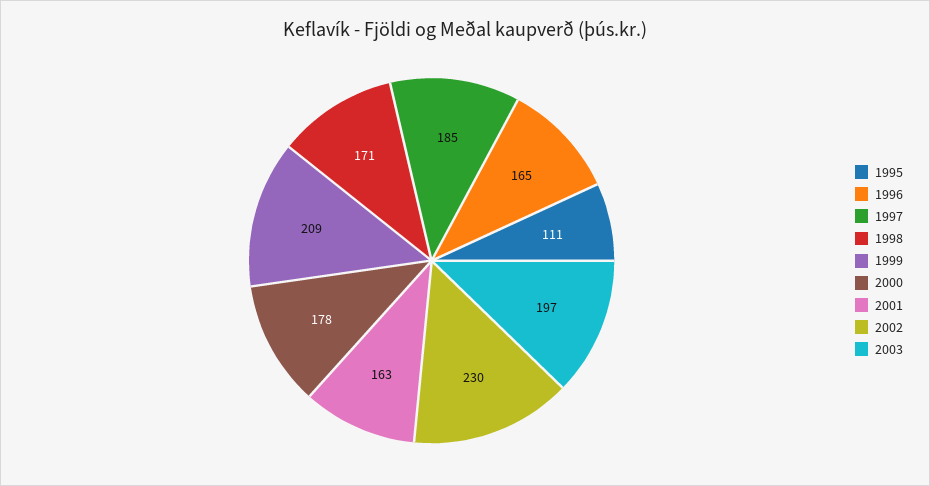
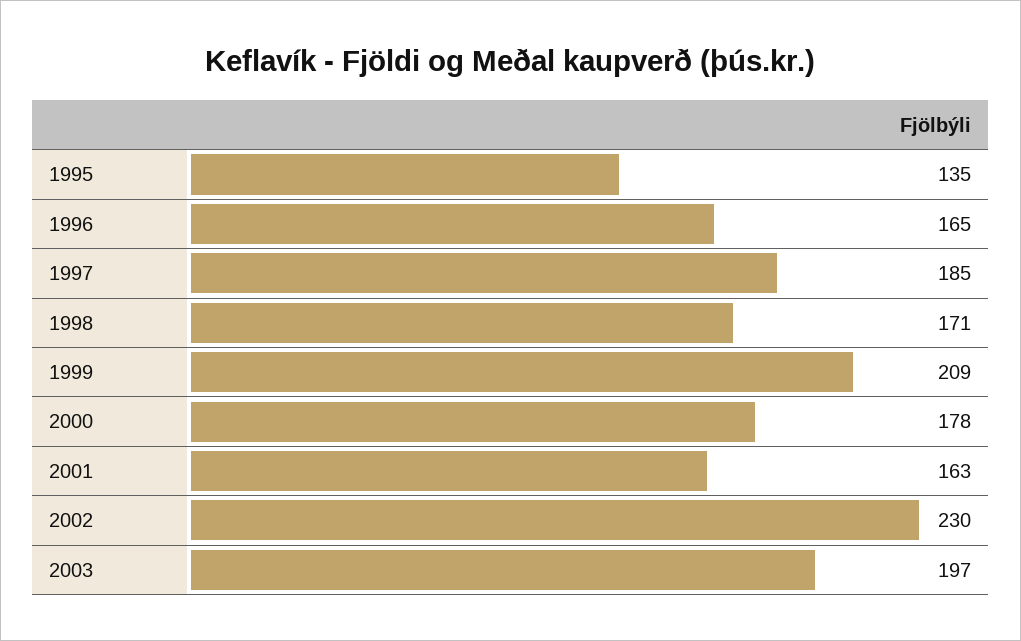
1995: 111 -> 135

